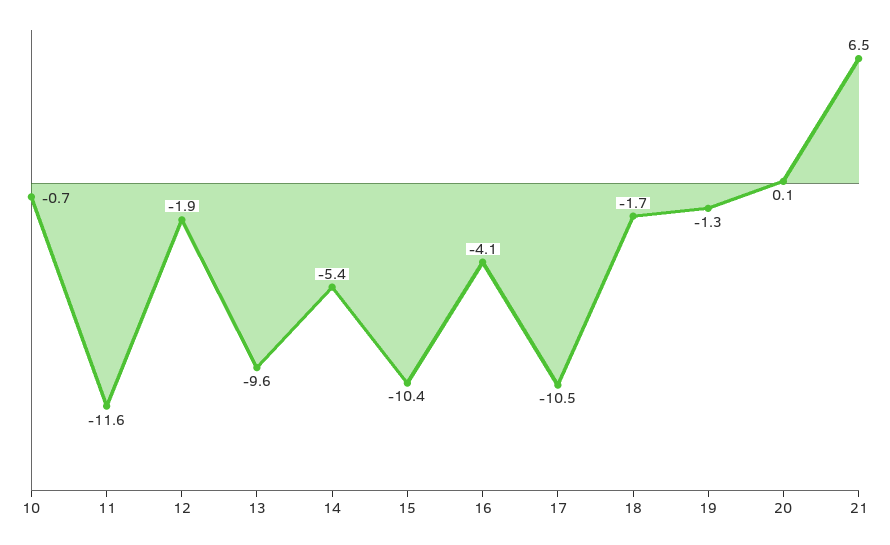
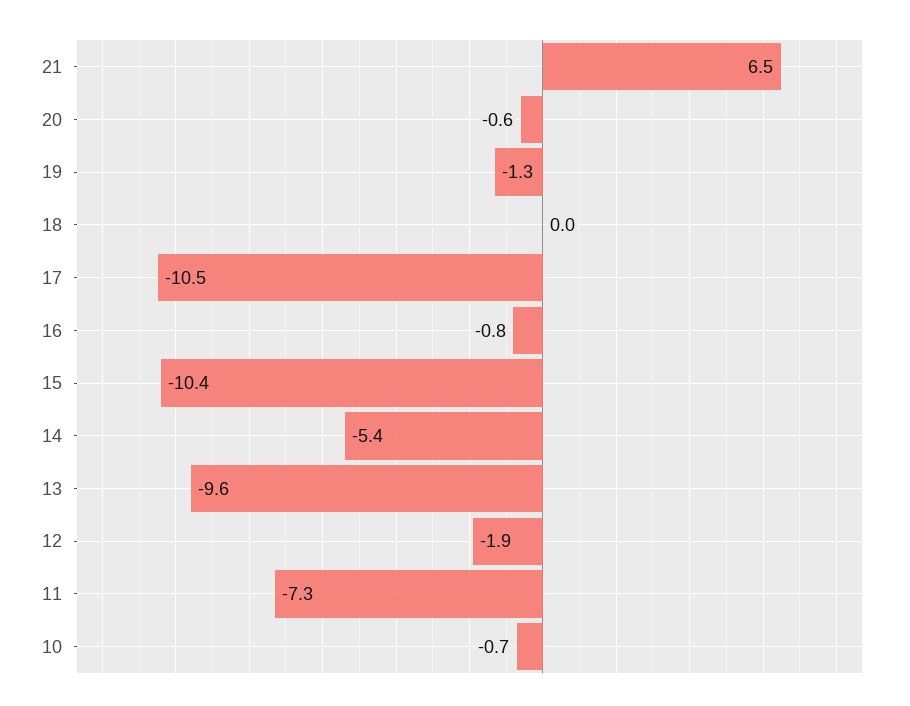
11: -11.6 -> -7.3
16: -4.1 -> -0.8
18: -1.7 -> 0
20: 0.1 -> -0.6

